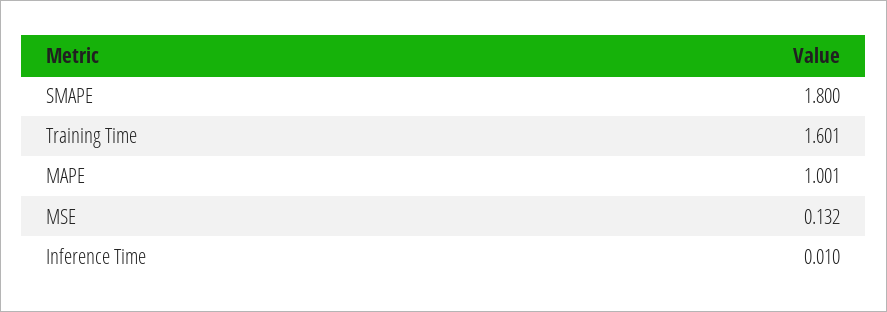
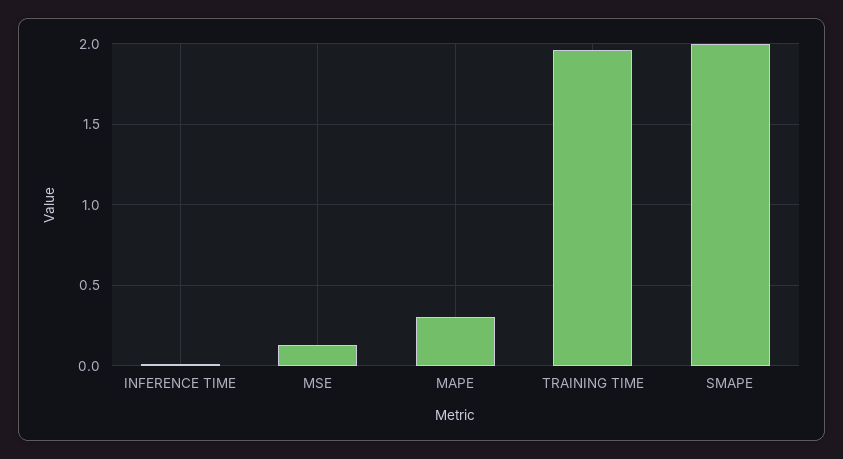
SMAPE: 1.8 -> 2
Training Time: 1.601 -> 1.95
MAPE: 1.001 -> 0.3

